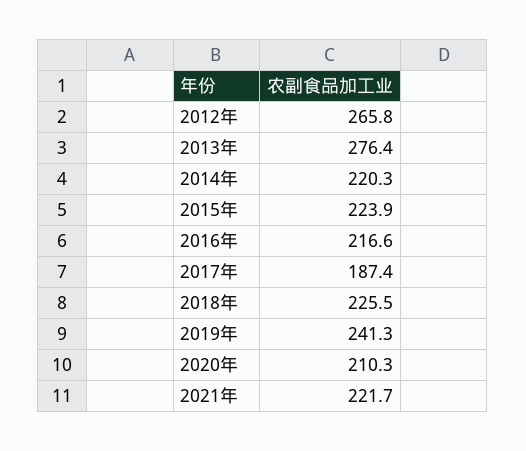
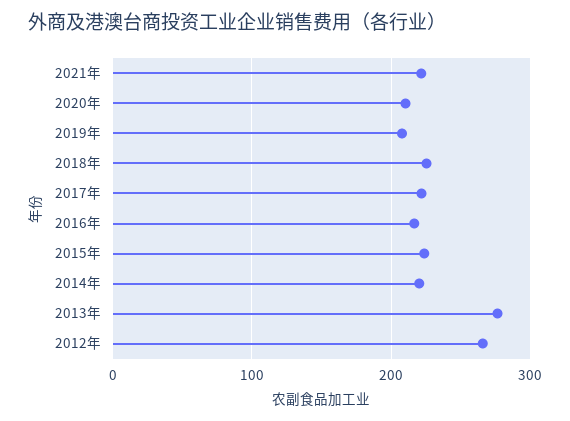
2017年: 187.4 -> 220
2019年: 241.3 -> 210

